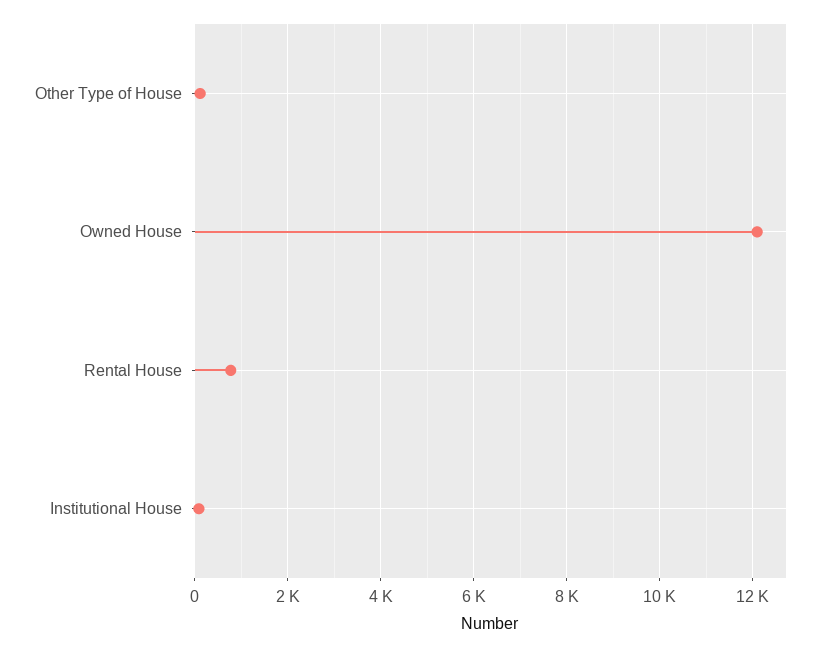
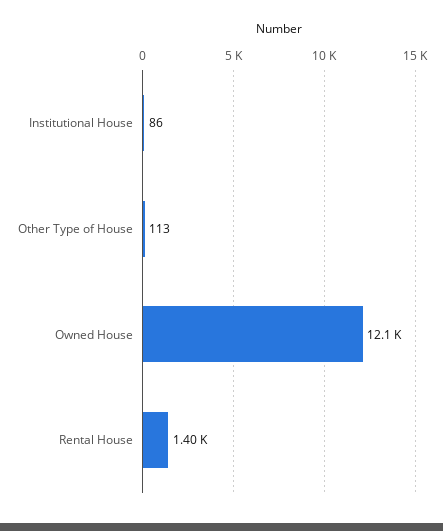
Rental House: 800 -> 1400

